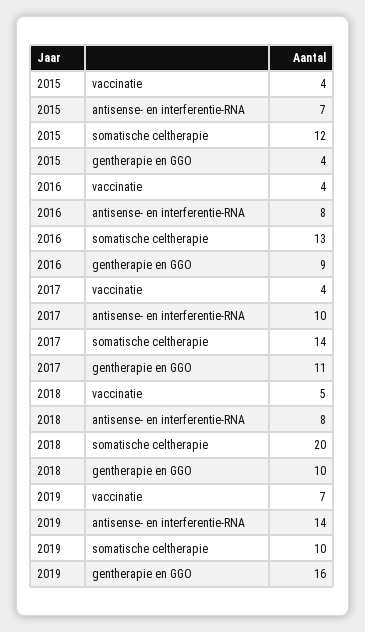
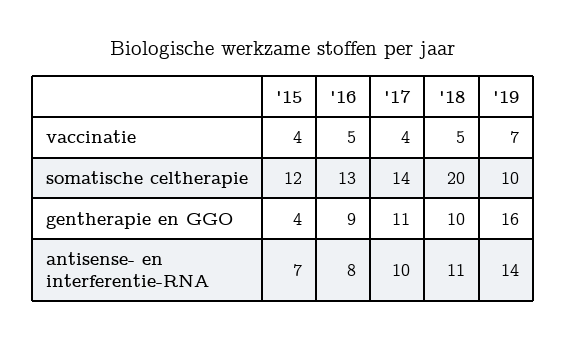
2016, vaccinatie: 4 -> 5
2018, antisense- en interferentie-RNA: 8 -> 11

